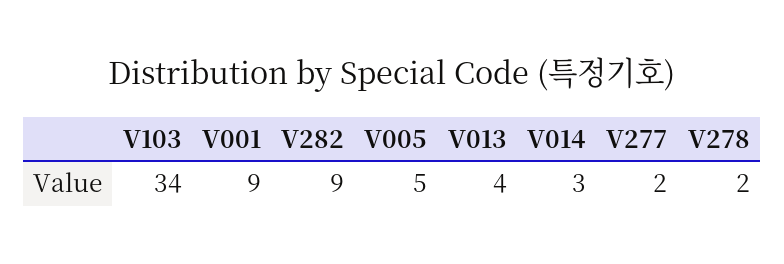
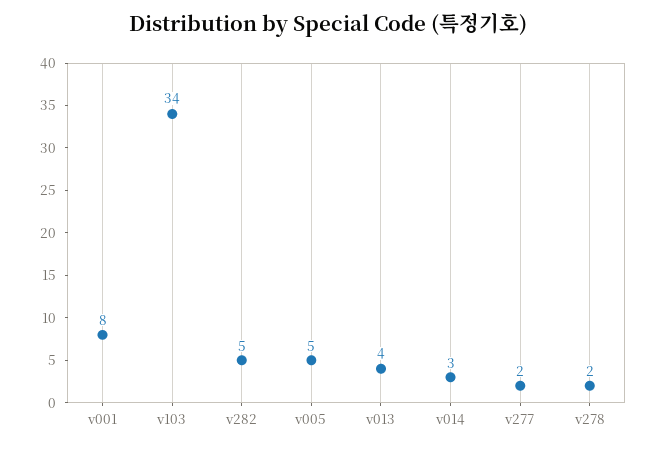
V001: 9 -> 8
V282: 9 -> 5

